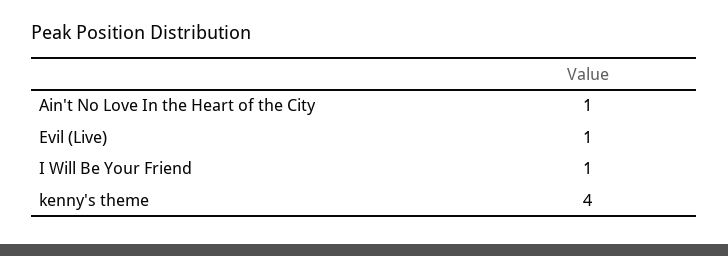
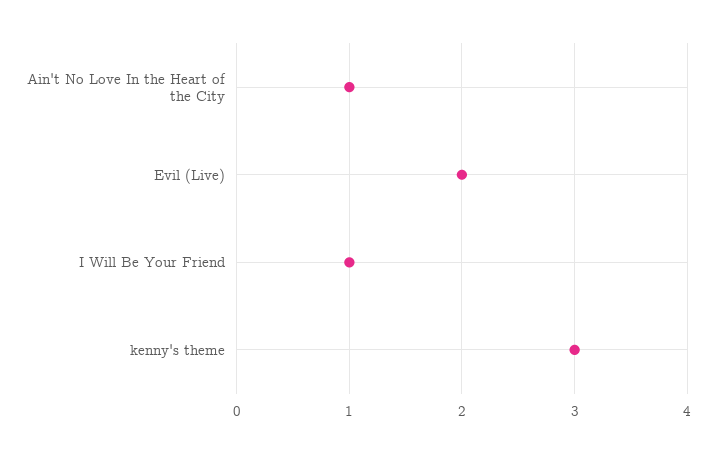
Evil (Live): 1 -> 2
kenny's theme: 4 -> 3

